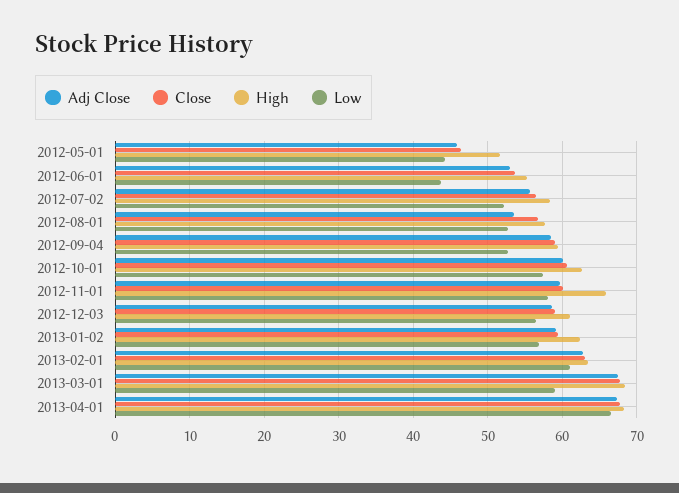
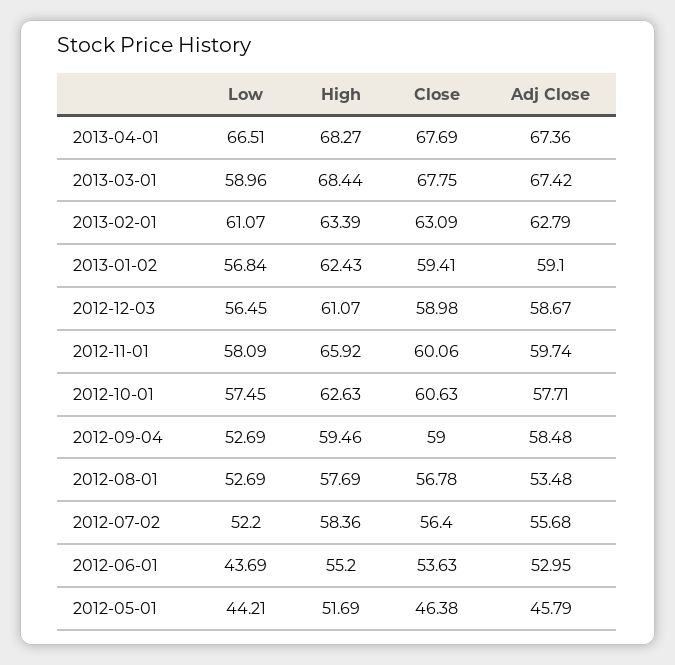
Adj Close, 2012-10-01: 60 -> 57.71

